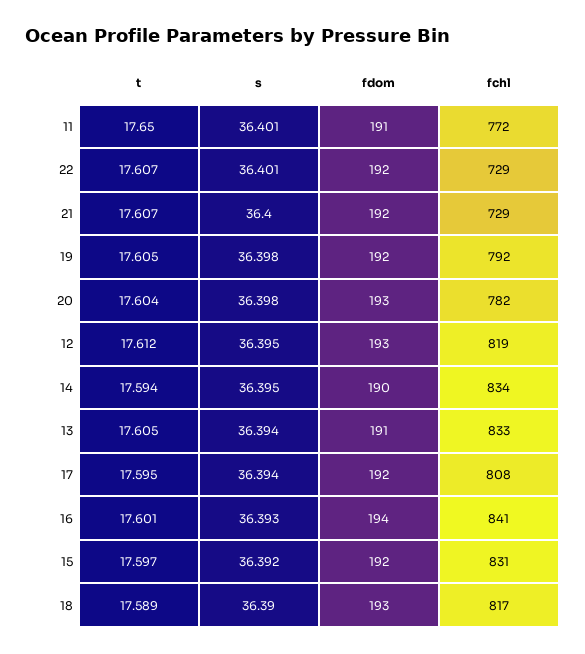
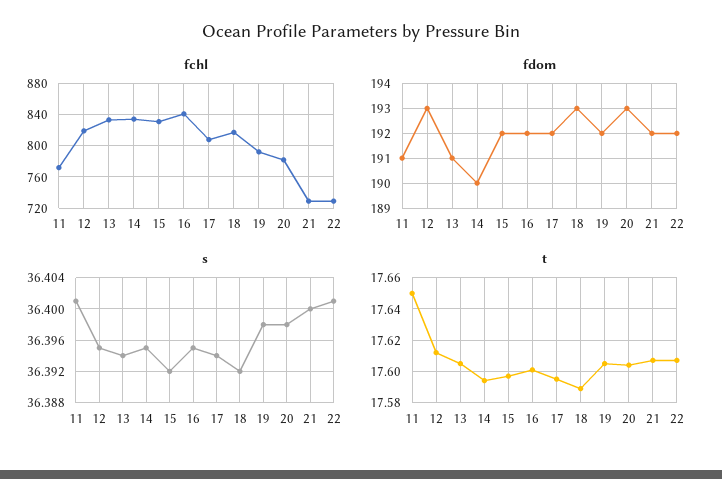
s, 16: 36.393 -> 36.395
fdom, 16: 194 -> 192
s, 18: 36.39 -> 36.392

